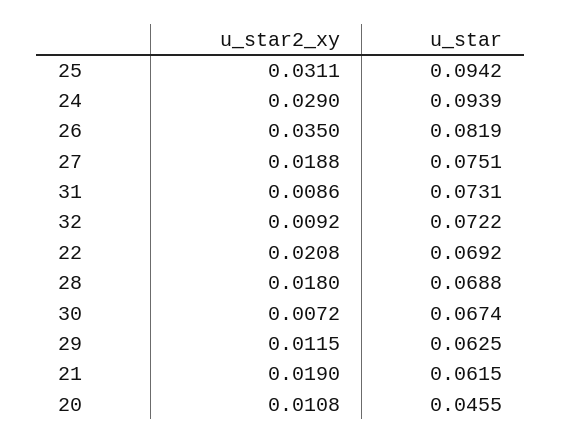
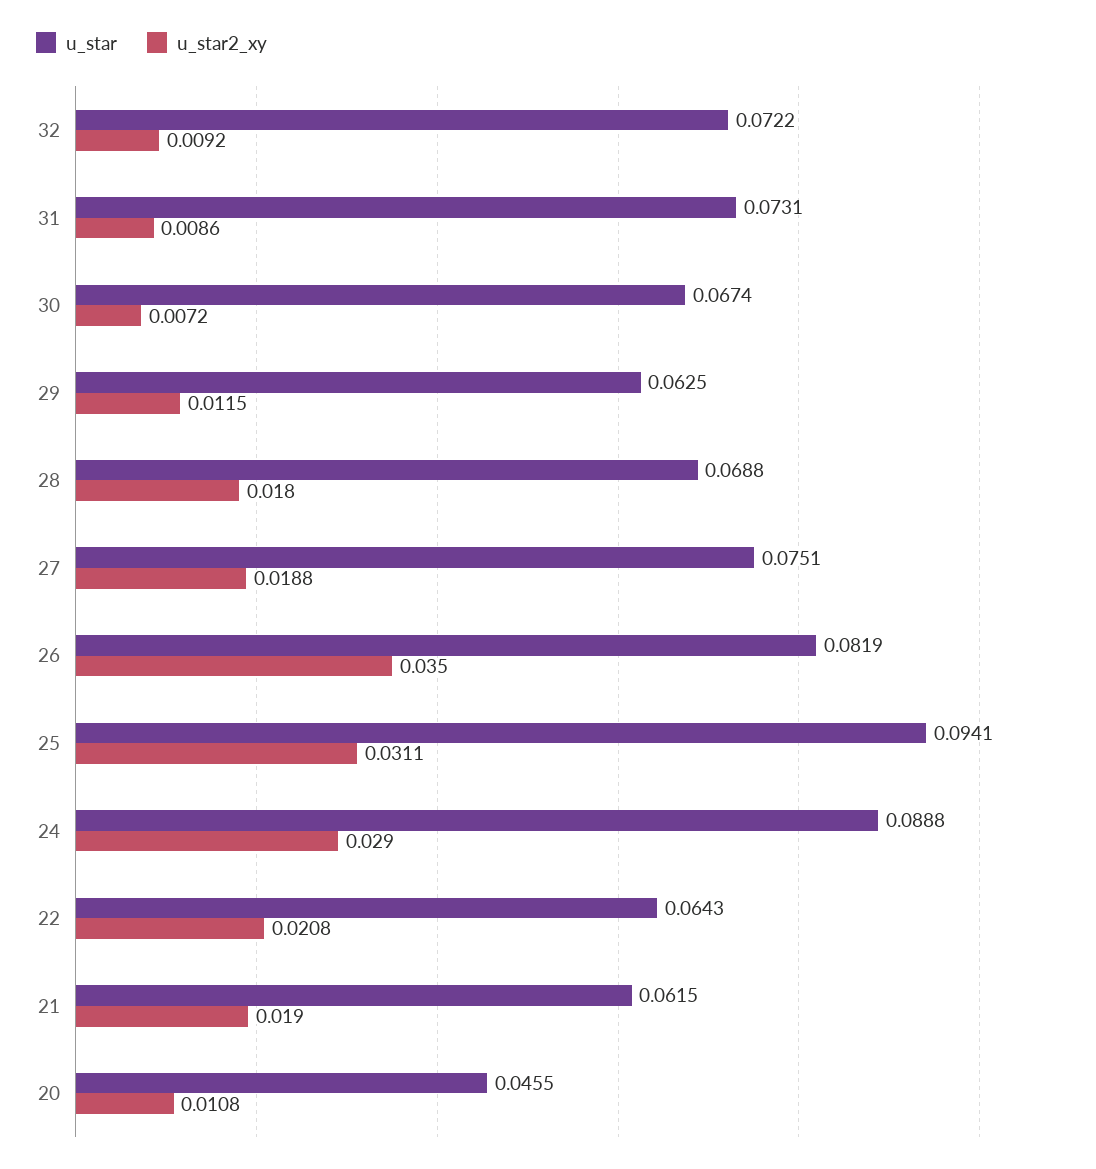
u_star, 25: 0.0942 -> 0.0941
u_star, 24: 0.0939 -> 0.0888
u_star, 22: 0.0692 -> 0.0643

